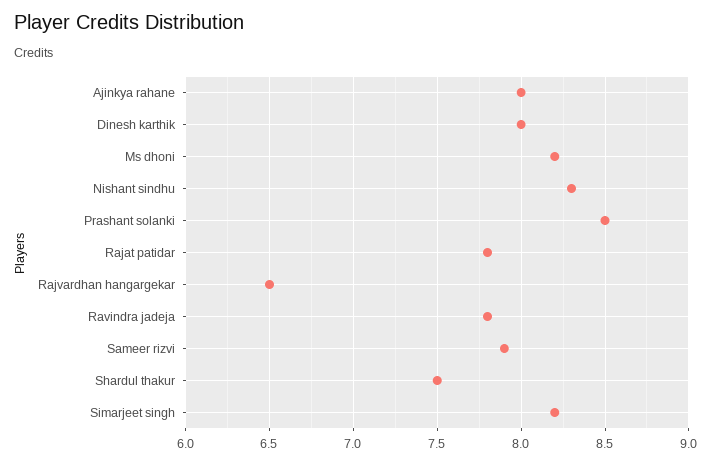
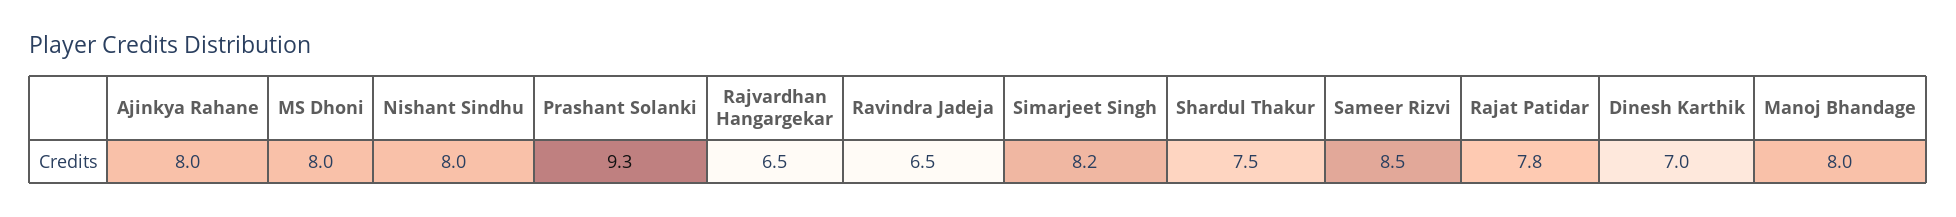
Dinesh karthik: 8 -> 7
Ms dhoni: 8.2 -> 8
Nishant sindhu: 8.3 -> 8
Prashant solanki: 8.5 -> 9.3
Ravindra jadeja: 7.8 -> 6.5
Sameer rizvi: 7.9 -> 8.5
Manoj Bhandage: none -> 8

